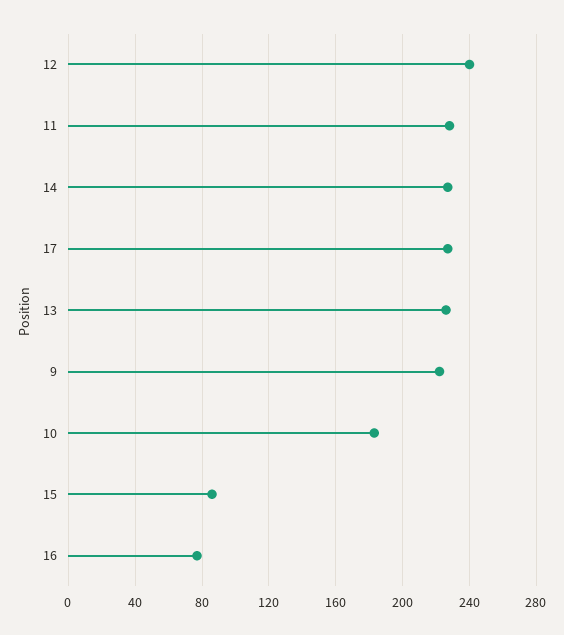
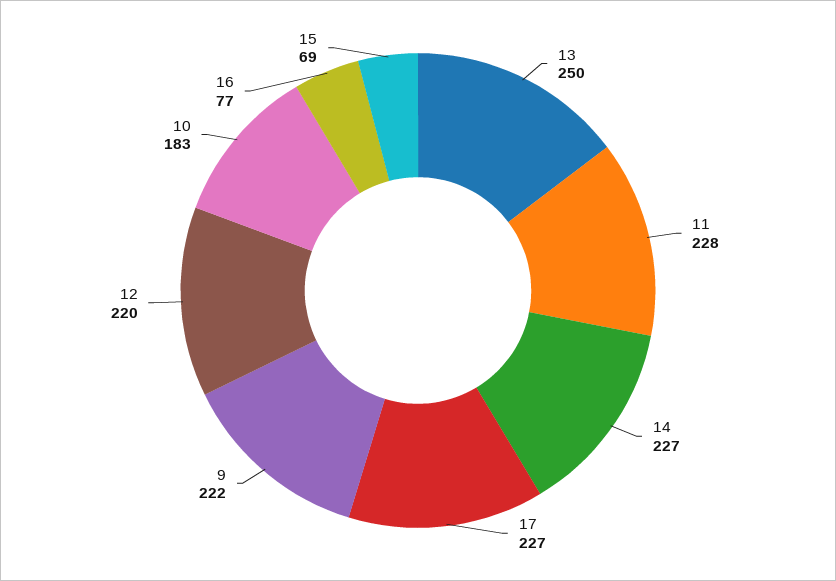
12: 240 -> 220
13: 225 -> 250
15: 85 -> 69

